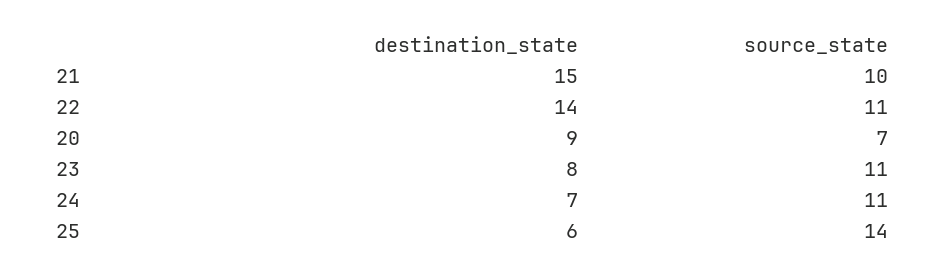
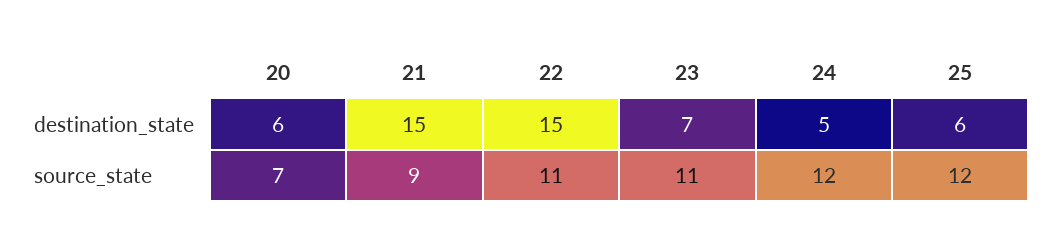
source_state, 21: 10 -> 9
destination_state, 22: 14 -> 15
destination_state, 20: 9 -> 6
destination_state, 23: 8 -> 7
destination_state, 24: 7 -> 5
source_state, 24: 11 -> 12
source_state, 25: 14 -> 12

